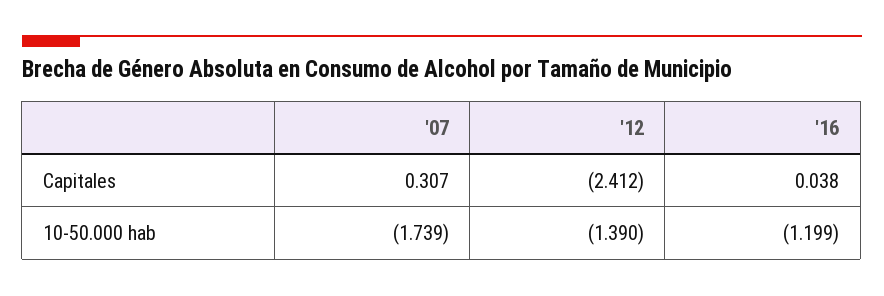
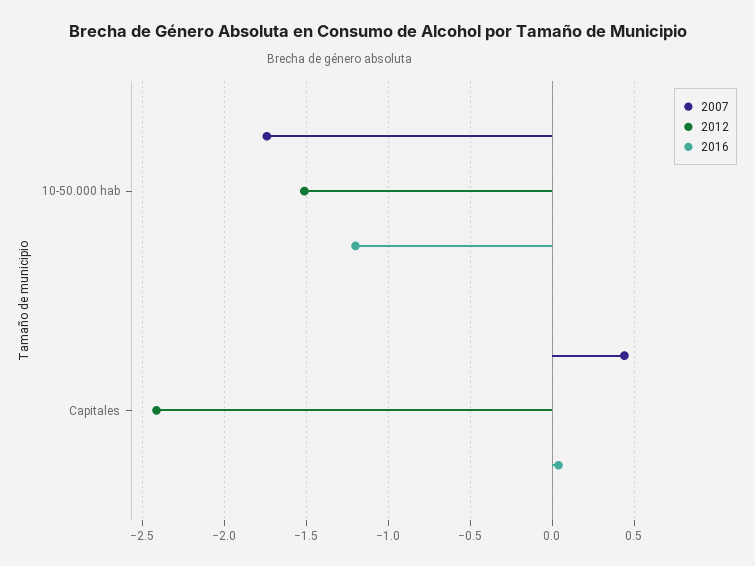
'07, Capitales: 0.307 -> 0.45
'12, 10-50.000 hab: -1.39 -> -1.5

